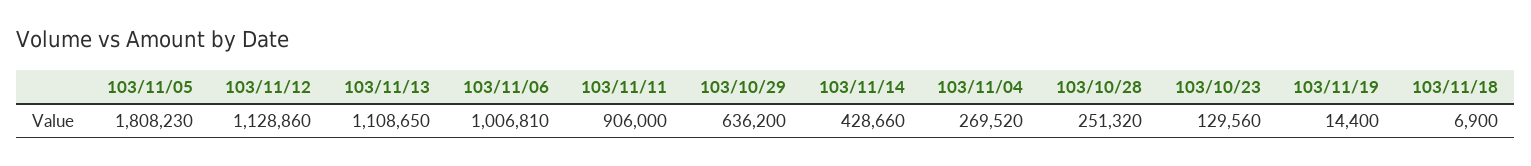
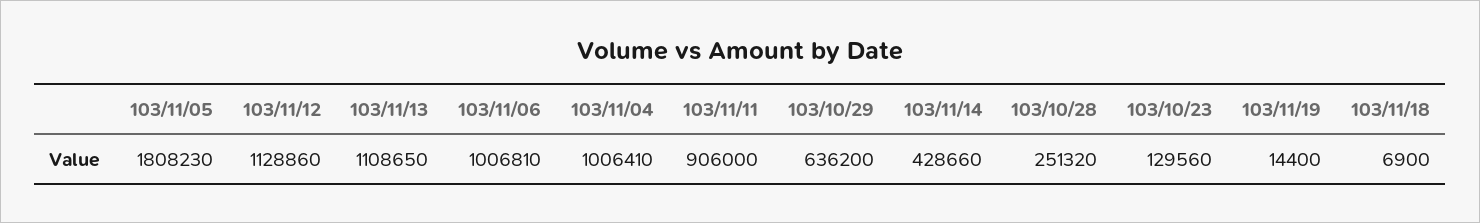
103/11/04: 269520 -> 1006410

